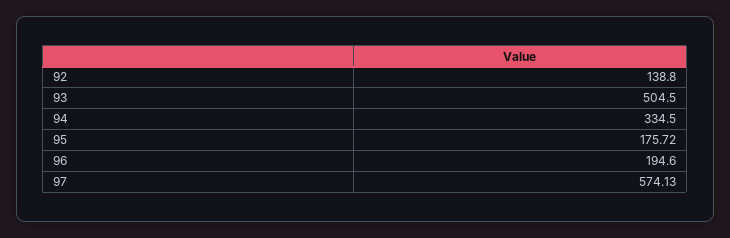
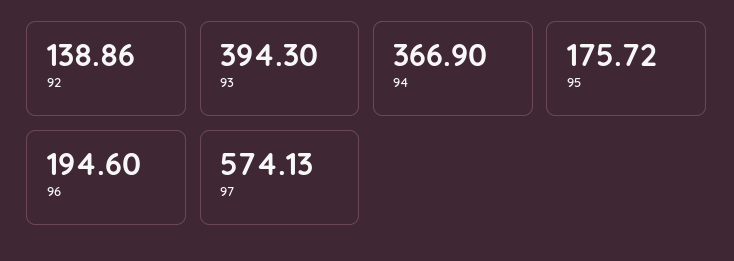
92: 138.8 -> 138.86
93: 504.5 -> 394.3
94: 334.5 -> 366.9

